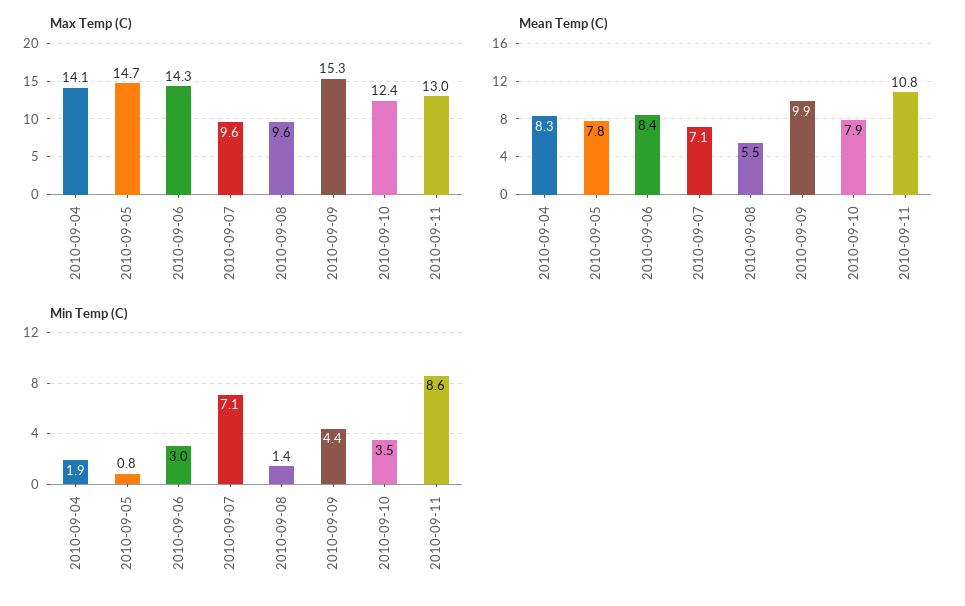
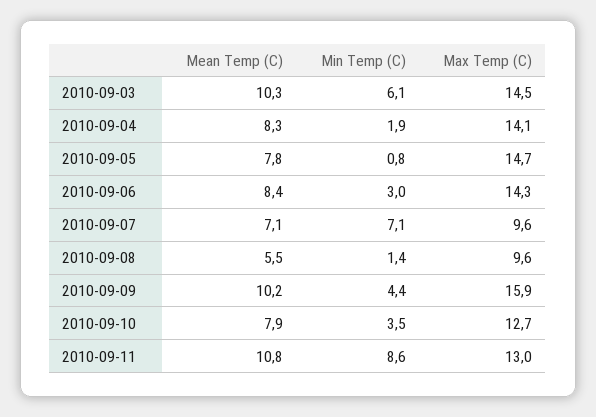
Max Temp (C), 2010-09-09: 15.3 -> 15.9
Max Temp (C), 2010-09-10: 12.4 -> 12.7
Mean Temp (C), 2010-09-09: 9.9 -> 10.2
Mean Temp (C), 2010-09-03: none -> 10.3
Min Temp (C), 2010-09-03: none -> 6.1
Max Temp (C), 2010-09-03: none -> 14.5

